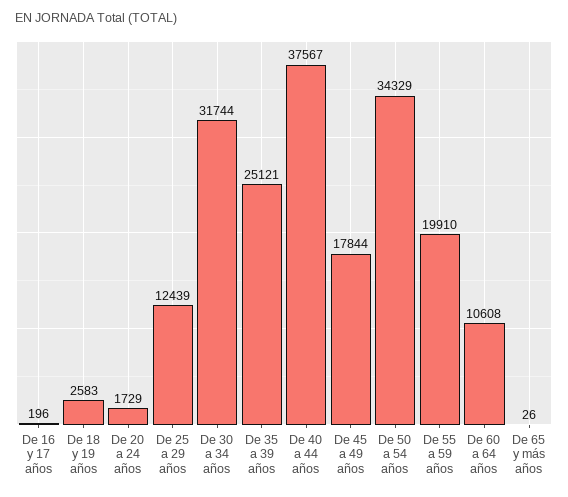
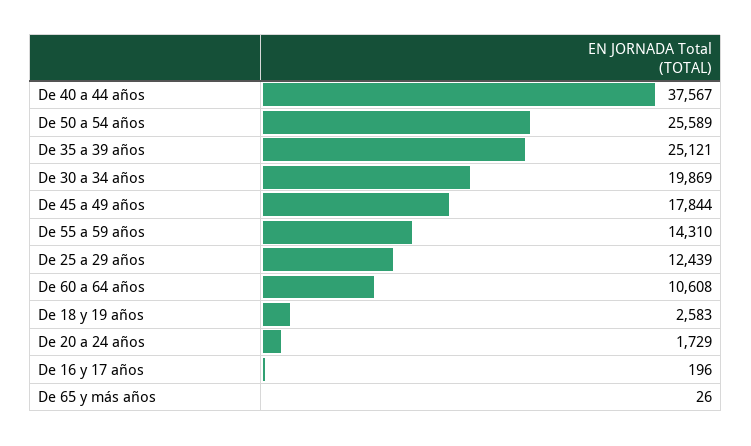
De 30 a 34 años: 31744 -> 19869
De 50 a 54 años: 34329 -> 25589
De 55 a 59 años: 19910 -> 14310

